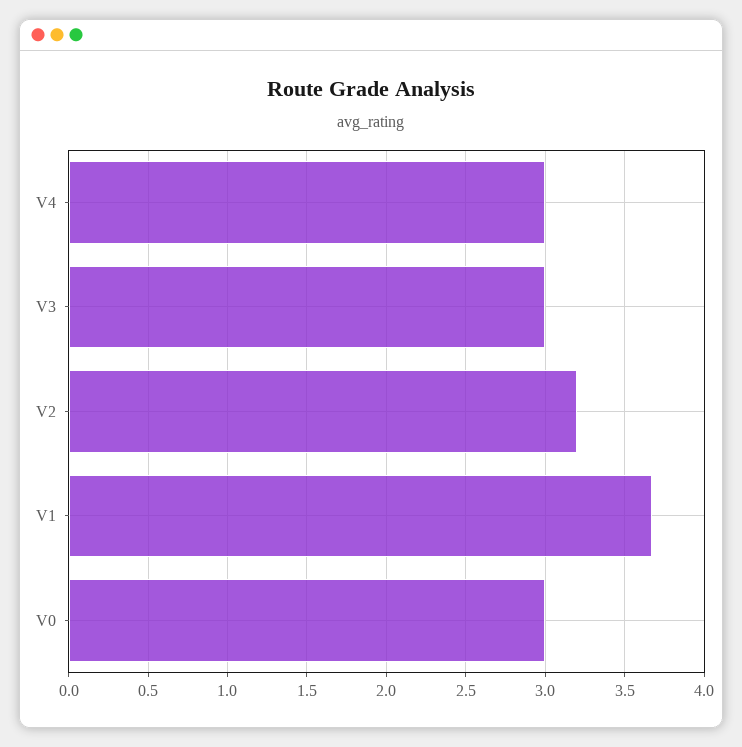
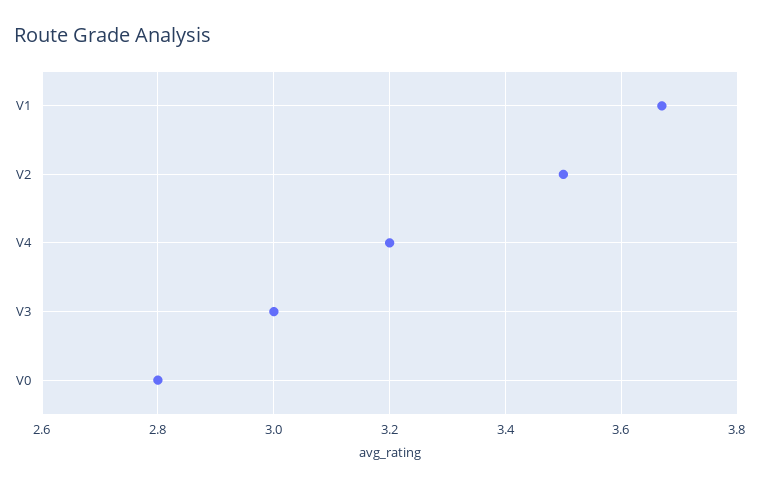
V4: 3 -> 3.2
V2: 3.2 -> 3.5
V0: 3 -> 2.8

